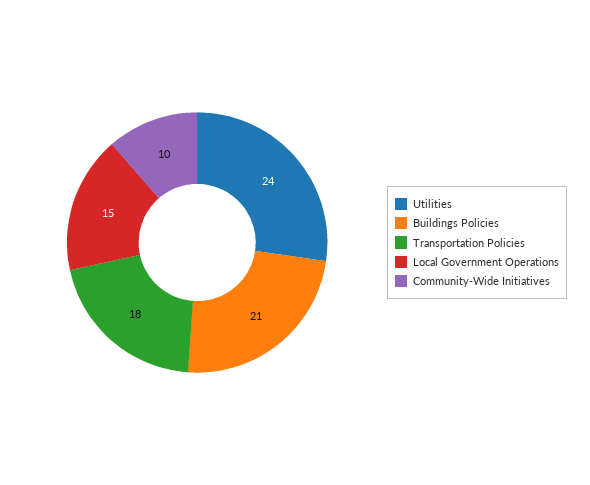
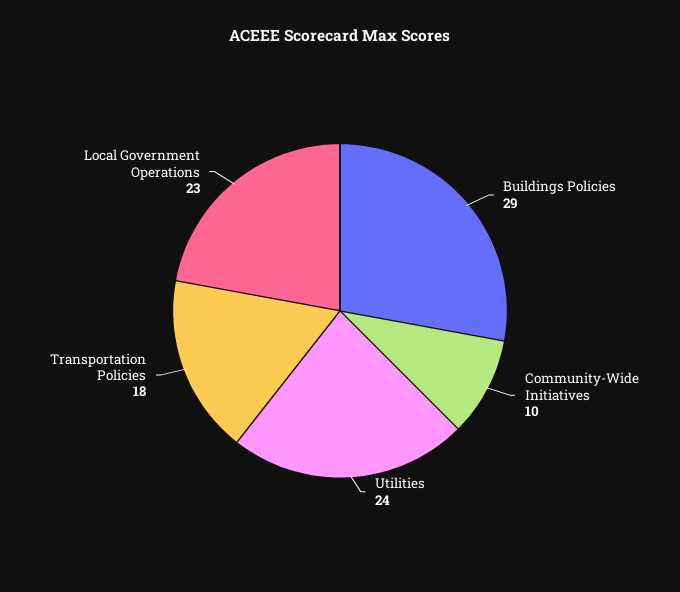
Buildings Policies: 21 -> 29
Local Government Operations: 15 -> 23

